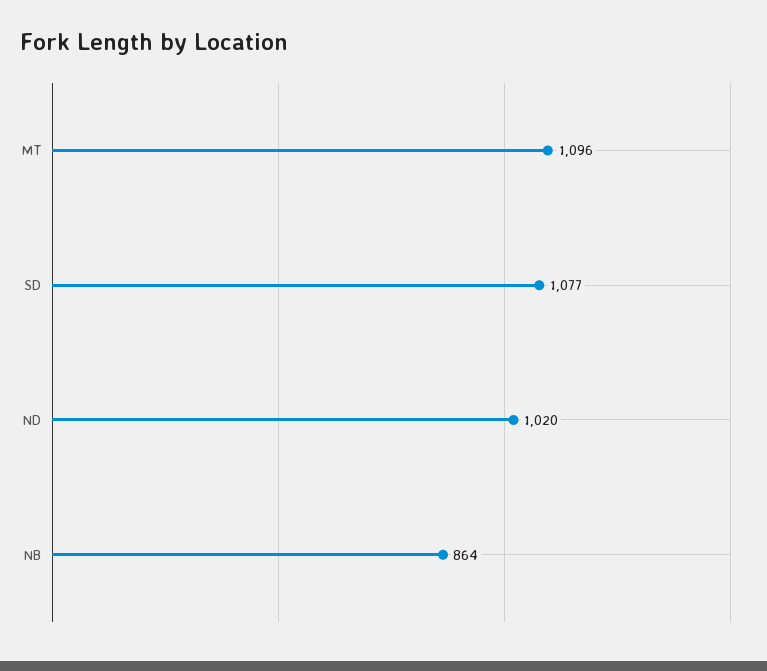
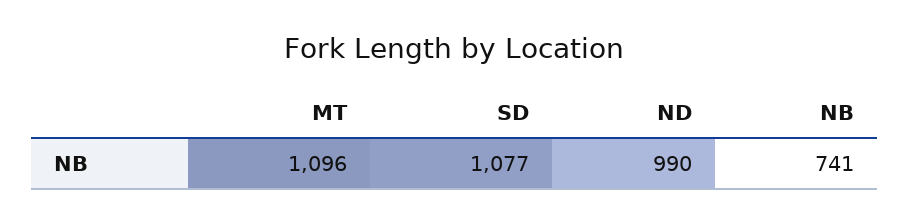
ND: 1020 -> 990
NB: 864 -> 741

